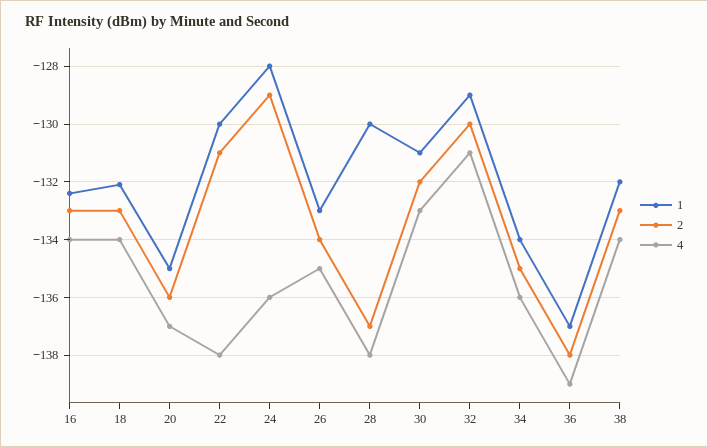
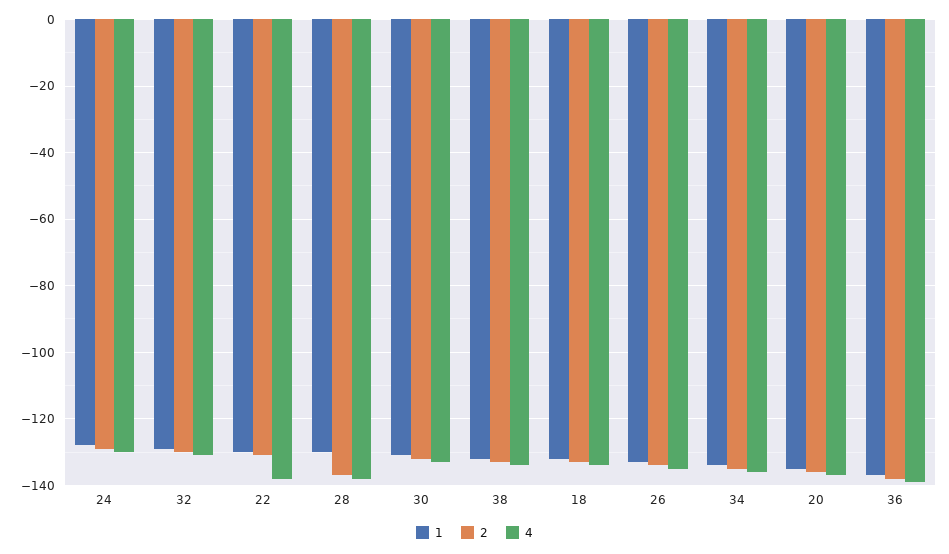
1, 16: -132.5 -> none
2, 16: -133 -> none
4, 16: -134 -> none
4, 24: -136 -> -130

